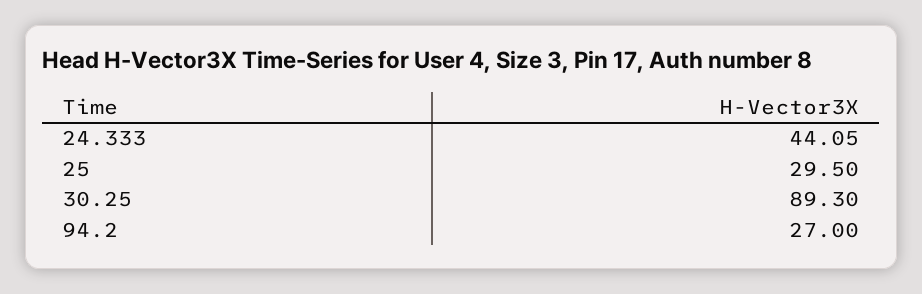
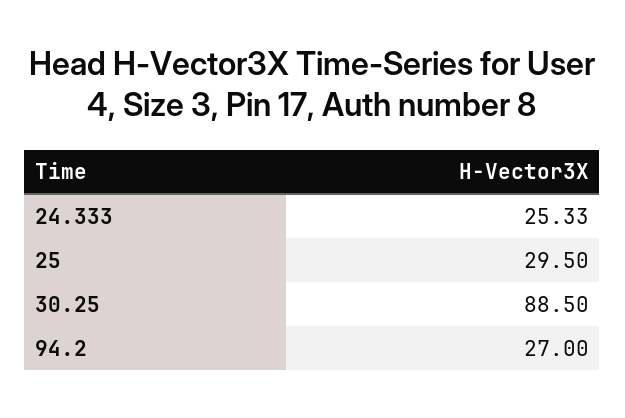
24.333: 44.05 -> 25.33
30.25: 89.3 -> 88.5

